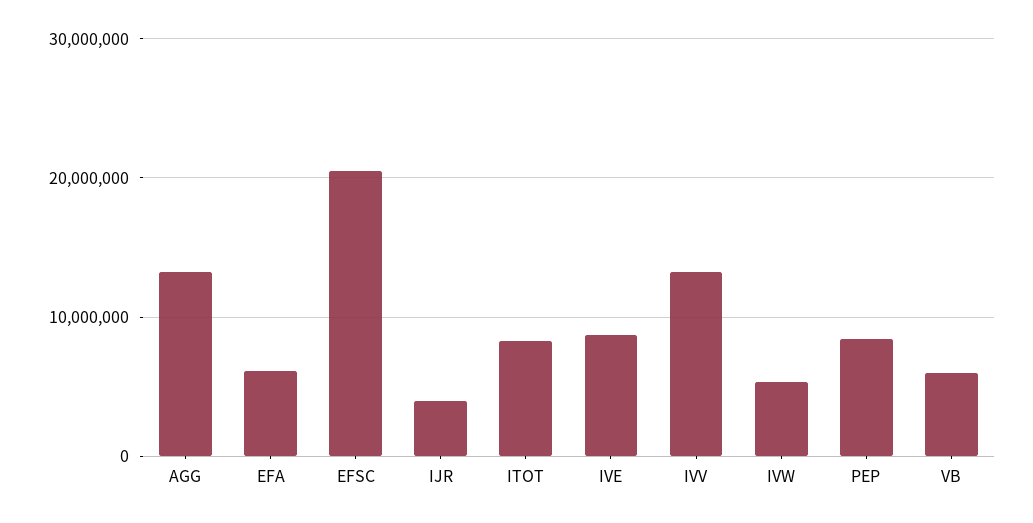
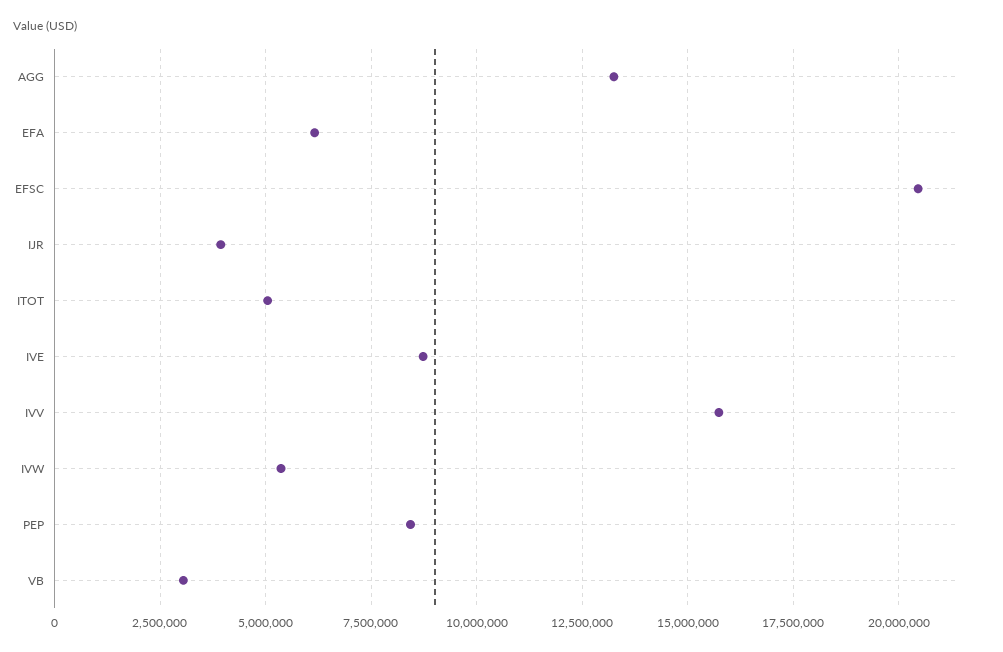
ITOT: 8000000 -> 5000000
IVV: 13000000 -> 15750000
VB: 6000000 -> 3000000

